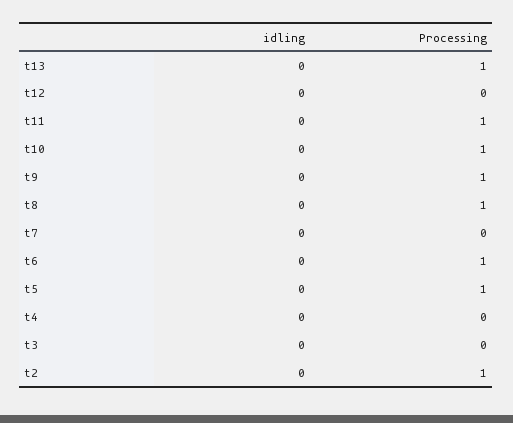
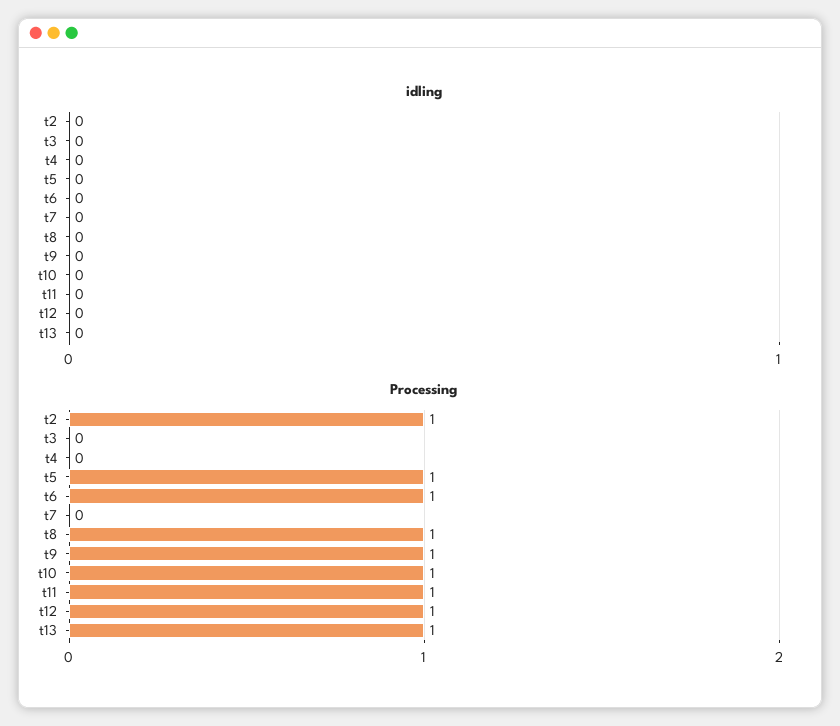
Processing, t12: 0 -> 1

